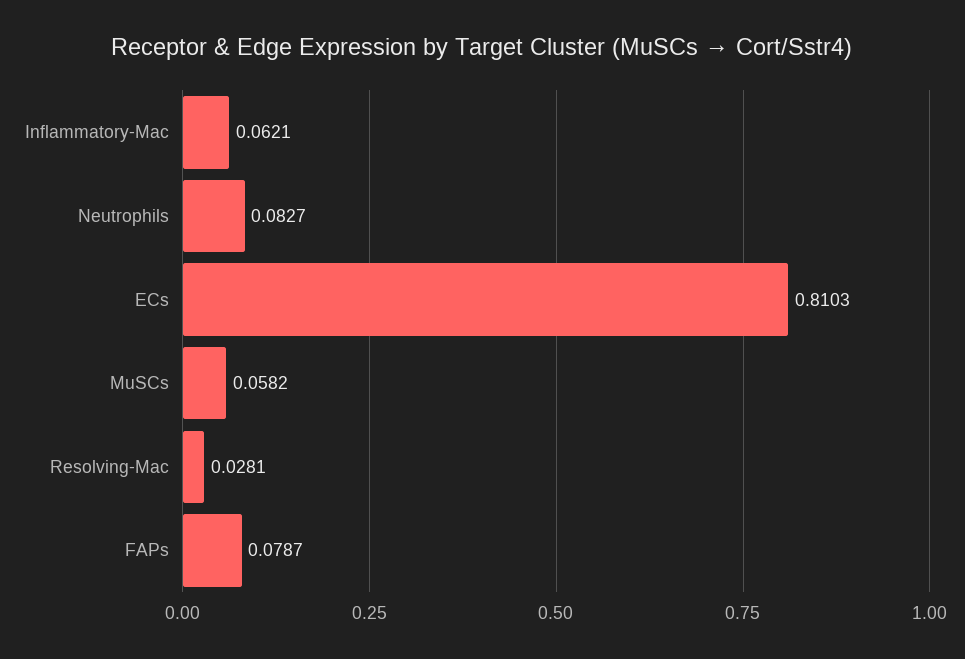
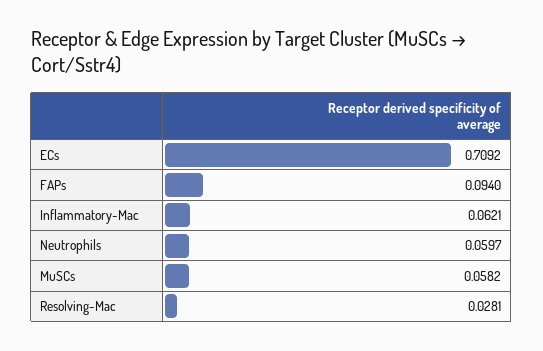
Neutrophils: 0.0827 -> 0.0597
ECs: 0.8103 -> 0.7092
FAPs: 0.0787 -> 0.094

